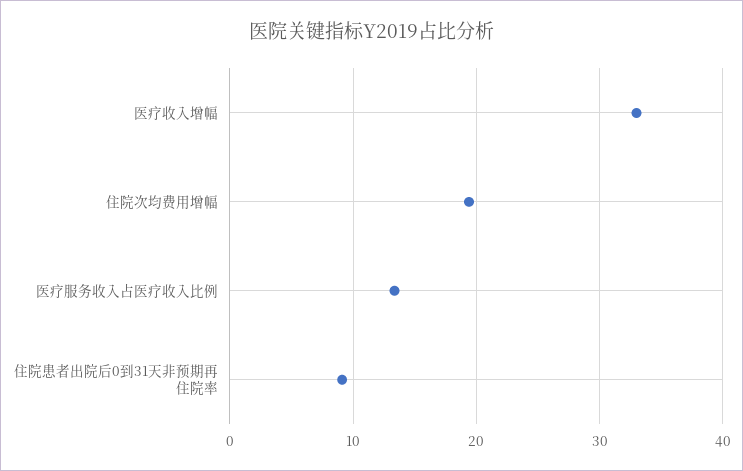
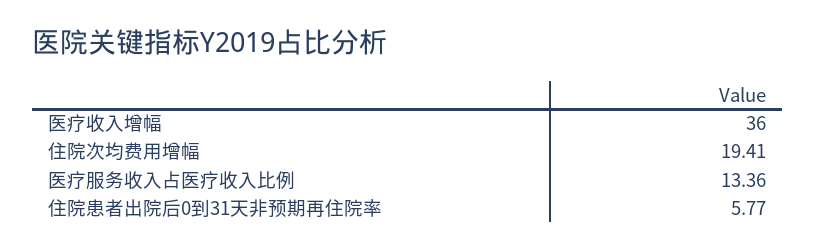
医疗收入增幅: 33 -> 36
住院患者出院后0到31天非预期再住院率: 9 -> 5.77

